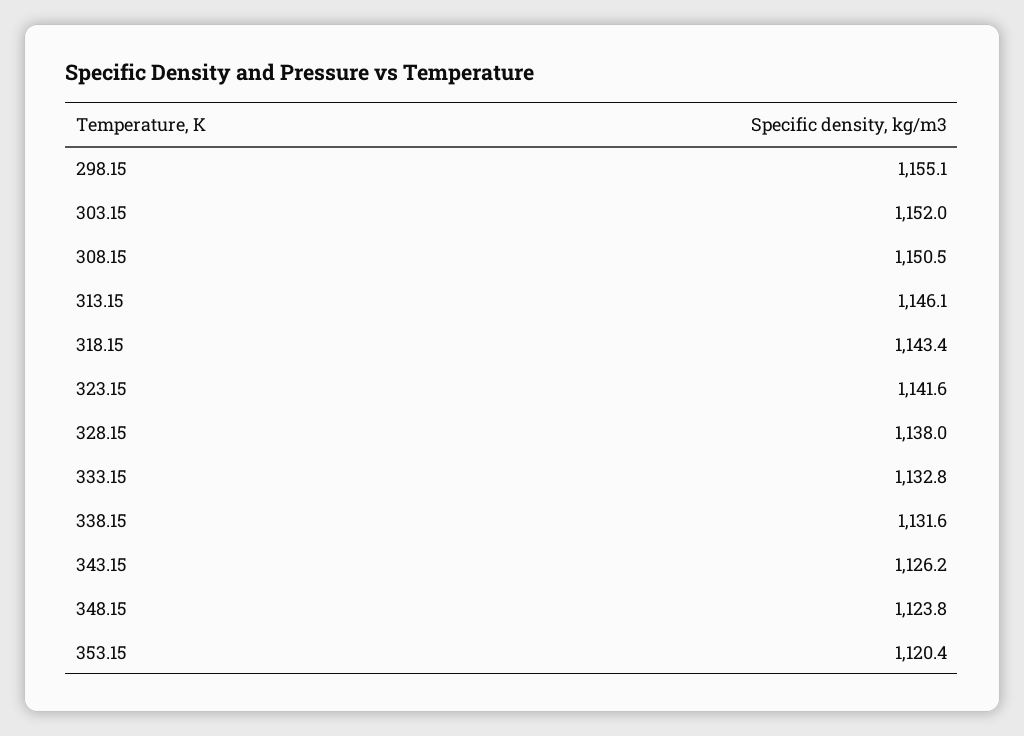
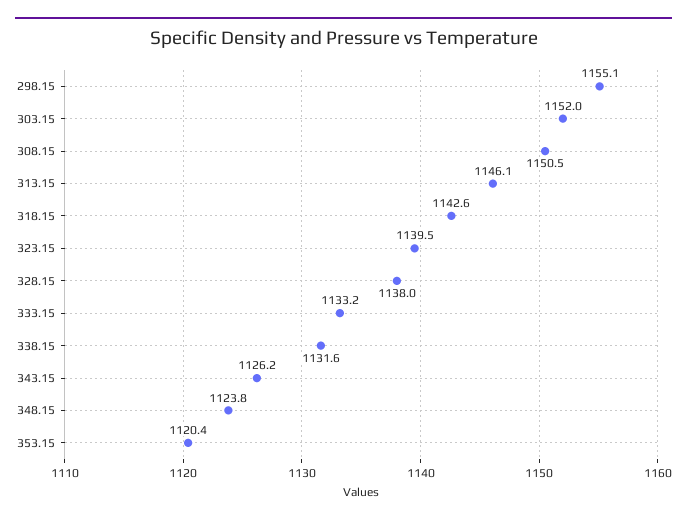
318.15: 1143.4 -> 1142.6
323.15: 1141.6 -> 1139.5
333.15: 1132.8 -> 1133.2

